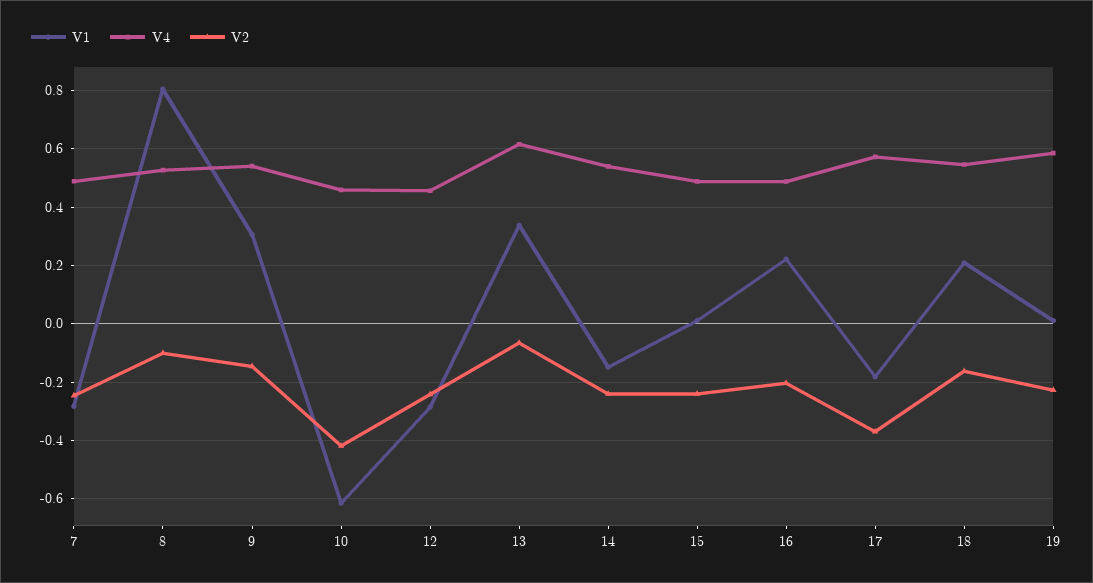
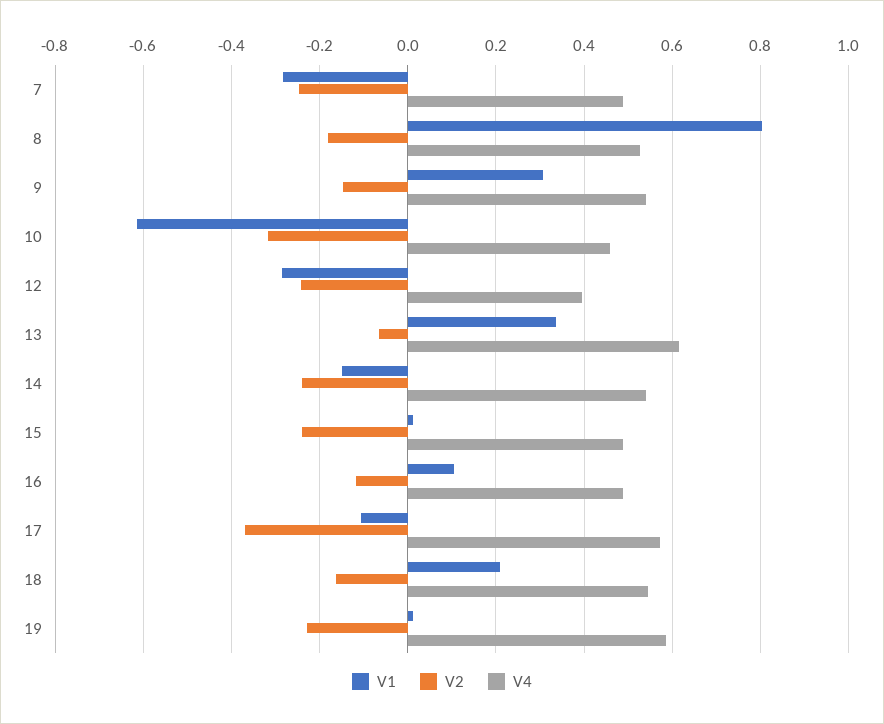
V2, 8: -0.1 -> -0.18
V2, 10: -0.425 -> -0.32
V4, 12: 0.45 -> 0.4
V1, 16: 0.225 -> 0.1
V2, 16: -0.2 -> -0.12
V1, 17: -0.175 -> -0.1

